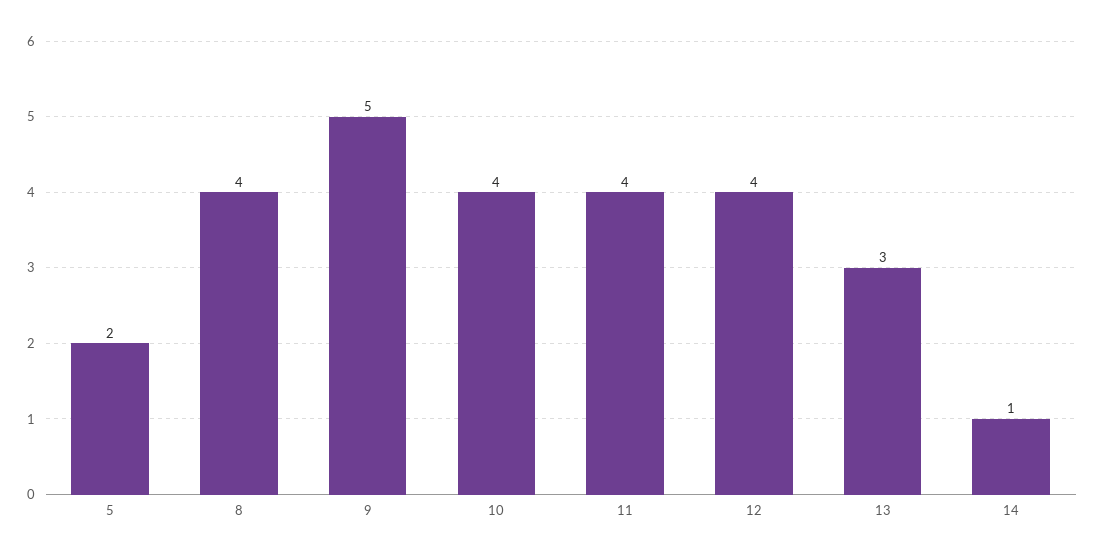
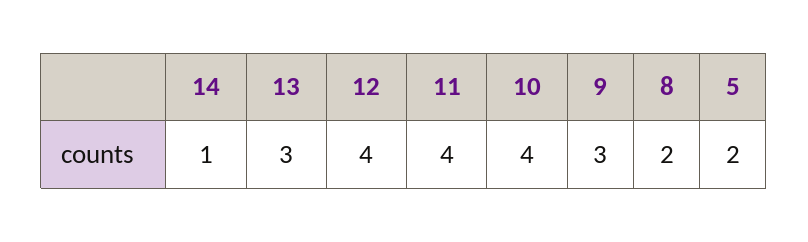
8: 4 -> 2
9: 5 -> 3

